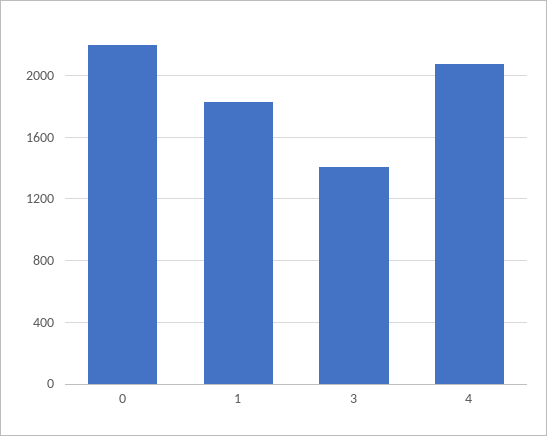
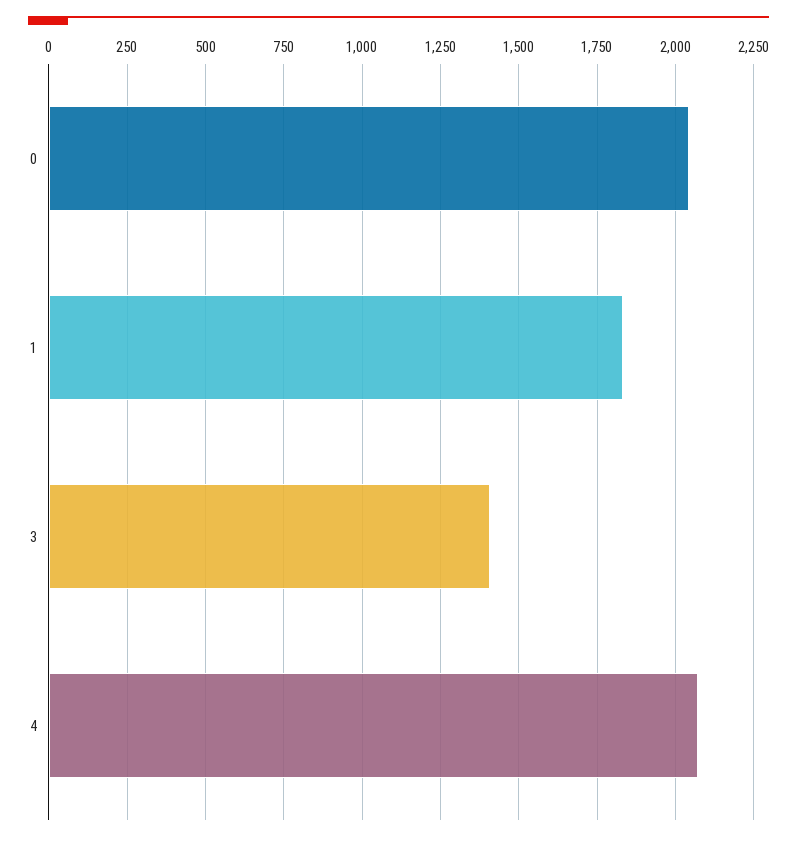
0: 2200 -> 2050

